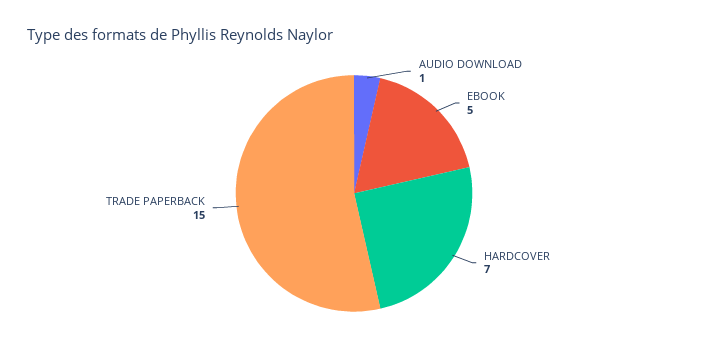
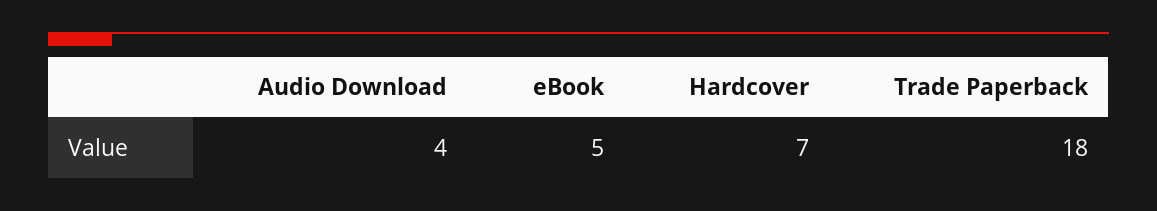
AUDIO DOWNLOAD: 1 -> 4
TRADE PAPERBACK: 15 -> 18

